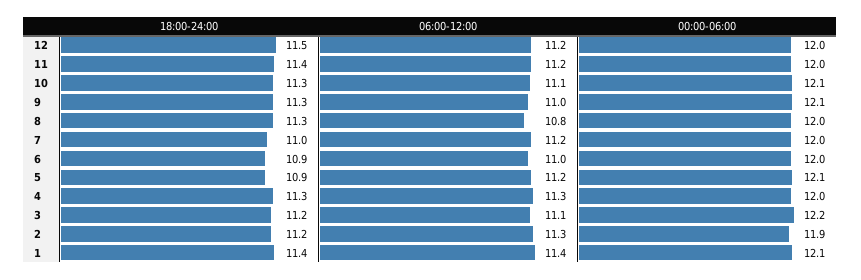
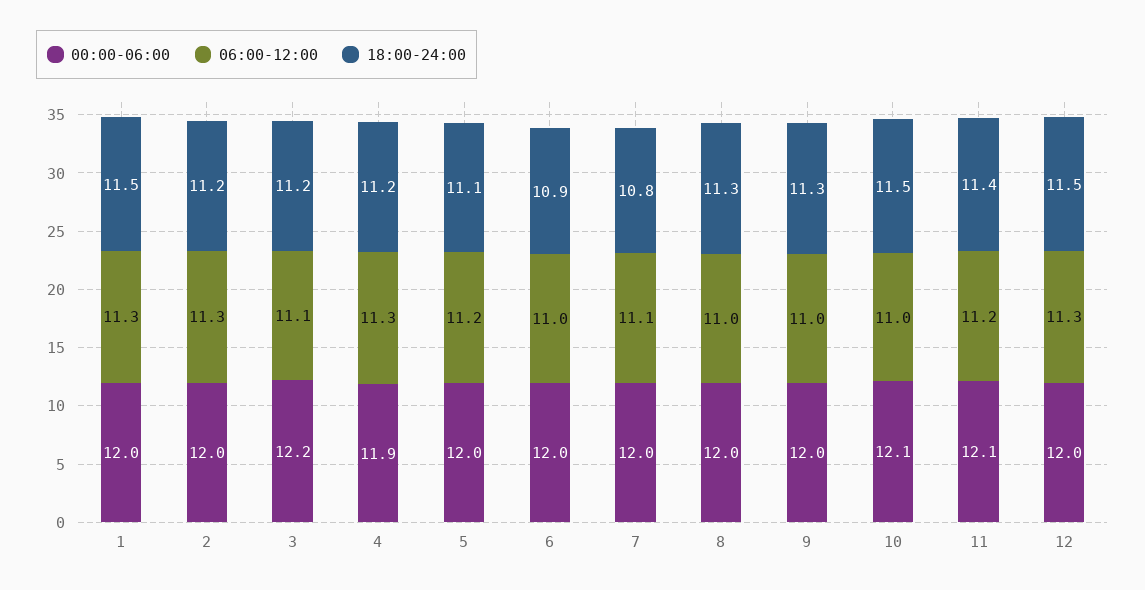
06:00-12:00, 12: 11.2 -> 11.3
00:00-06:00, 11: 12 -> 12.1
18:00-24:00, 10: 11.3 -> 11.5
06:00-12:00, 10: 11.1 -> 11
00:00-06:00, 9: 12.1 -> 12
06:00-12:00, 8: 10.8 -> 11
18:00-24:00, 7: 11 -> 10.8
06:00-12:00, 7: 11.2 -> 11.1
18:00-24:00, 5: 10.9 -> 11.1
00:00-06:00, 5: 12.1 -> 12
18:00-24:00, 4: 11.3 -> 11.2
00:00-06:00, 4: 12 -> 11.9
00:00-06:00, 2: 11.9 -> 12
18:00-24:00, 1: 11.4 -> 11.5
06:00-12:00, 1: 11.4 -> 11.3
00:00-06:00, 1: 12.1 -> 12

